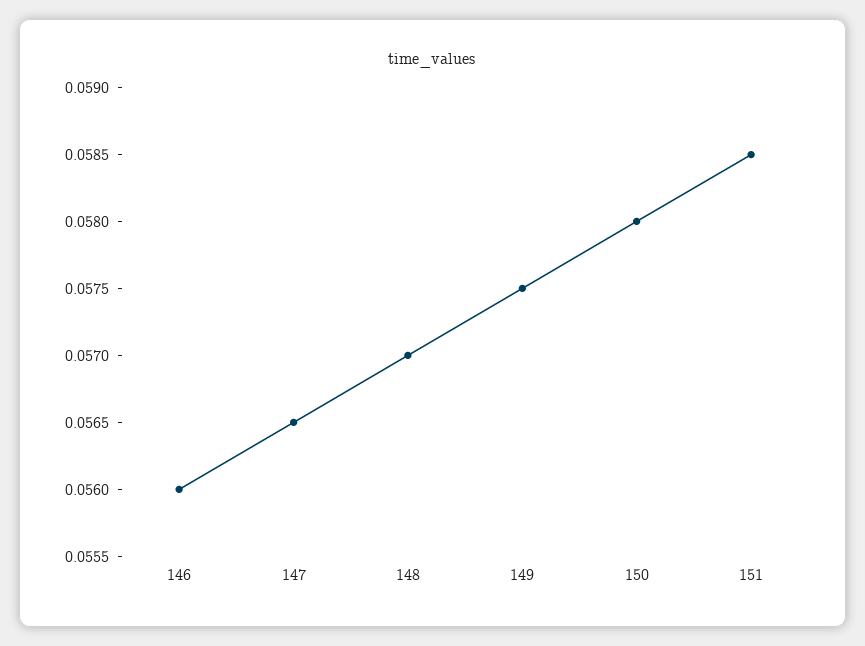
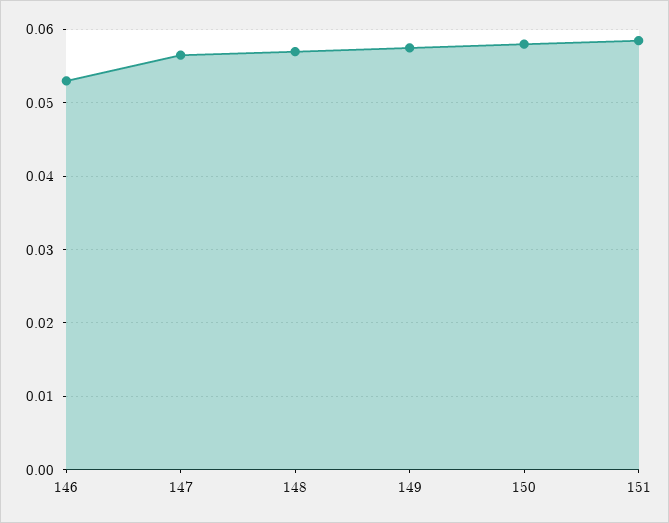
146: 0.056 -> 0.053

